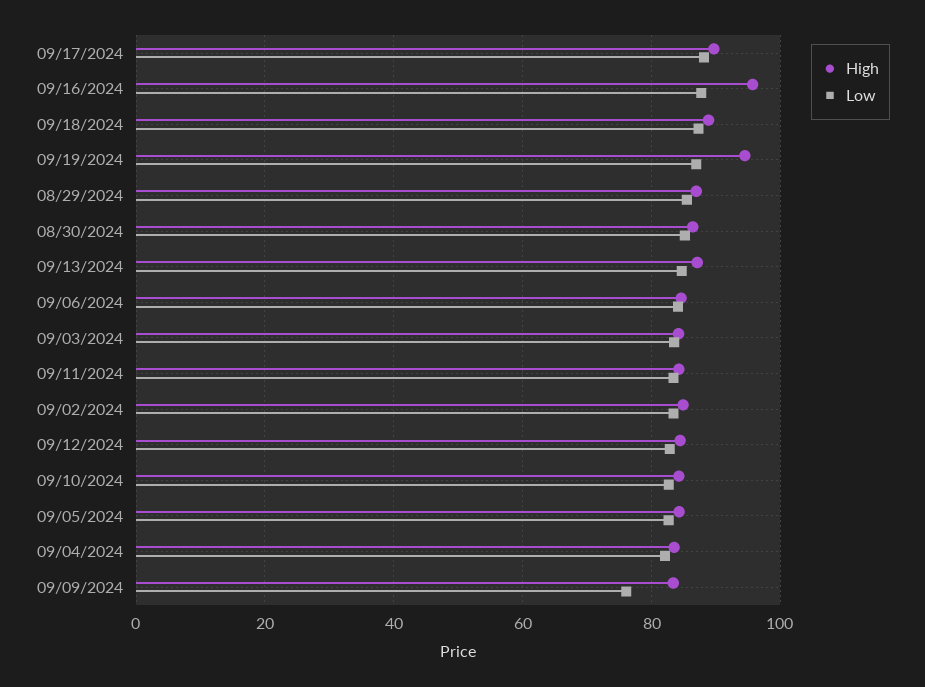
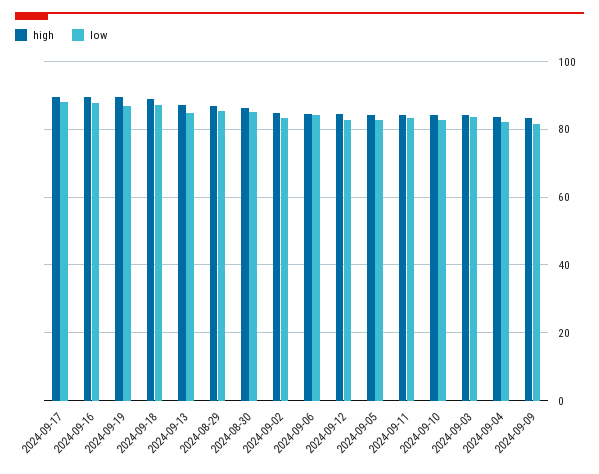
High, 09/16/2024: 96 -> 90
High, 09/19/2024: 94 -> 90
Low, 09/09/2024: 76 -> 82

